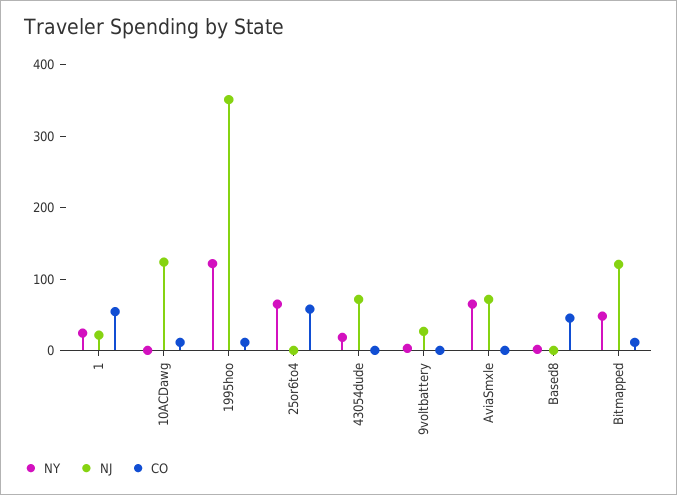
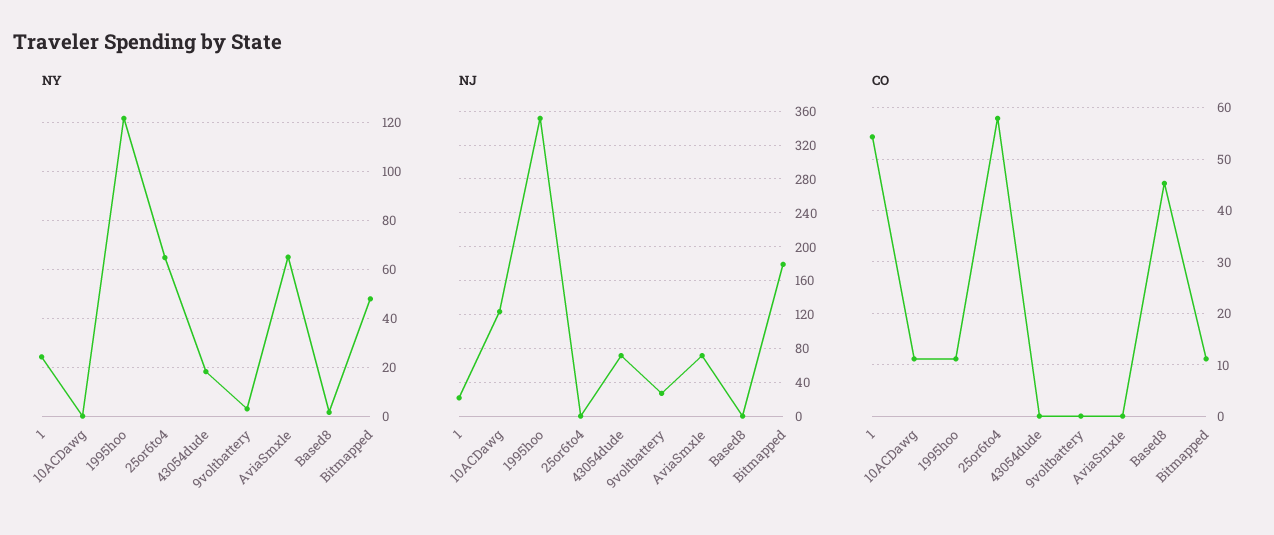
NJ, Bitmapped: 120 -> 180

